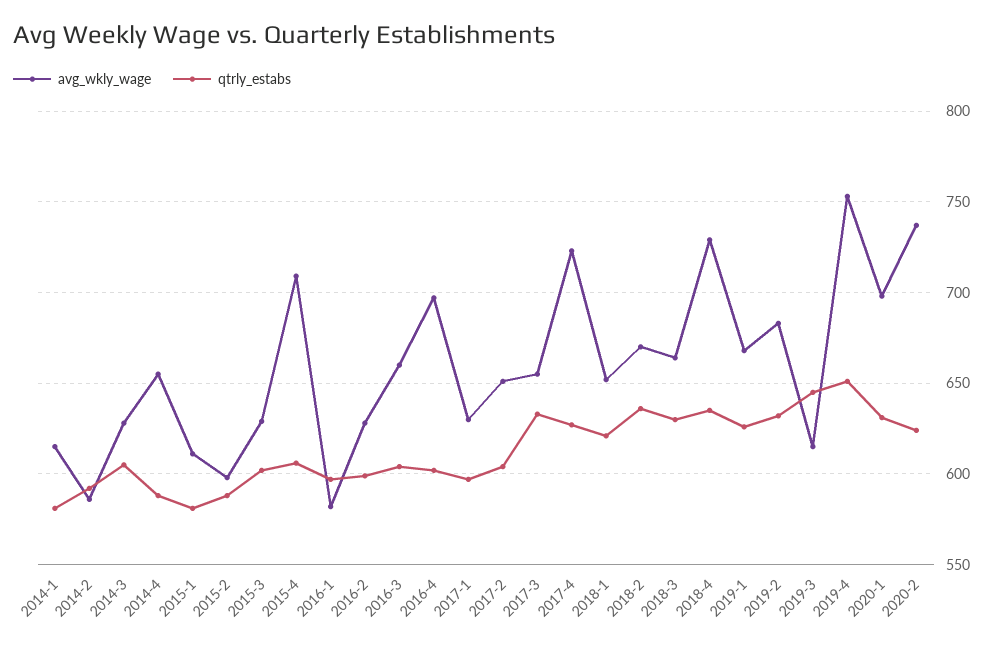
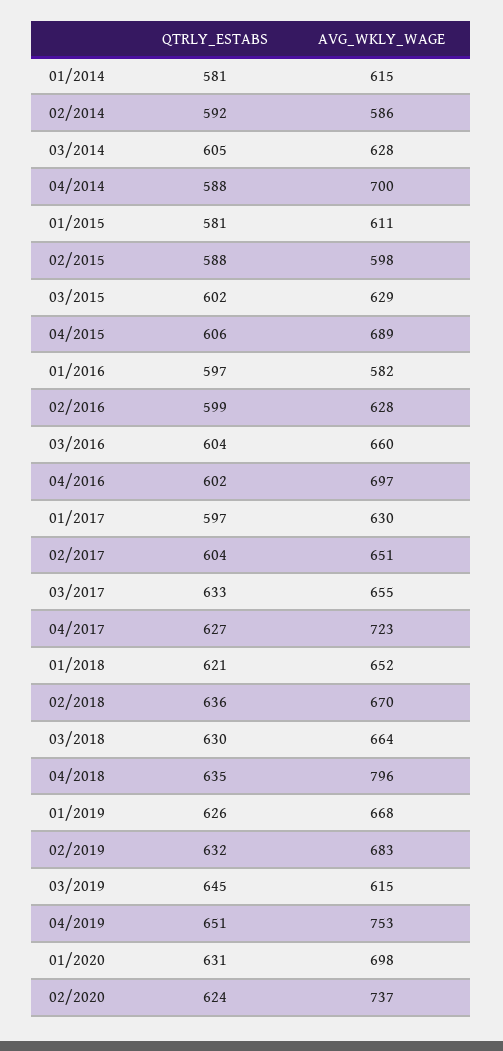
avg_wkly_wage, 2014-4: 655 -> 700
avg_wkly_wage, 2015-4: 710 -> 689
avg_wkly_wage, 2018-4: 730 -> 796

